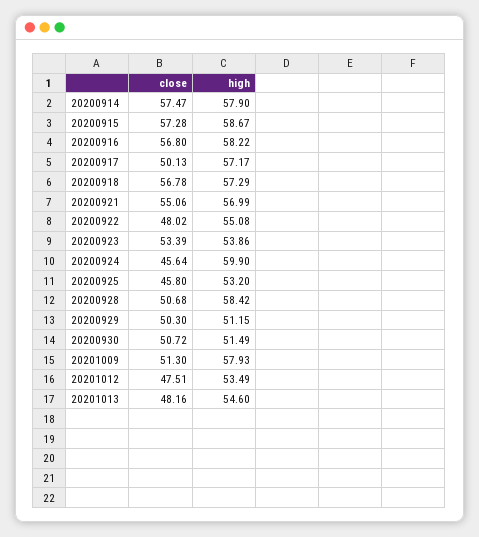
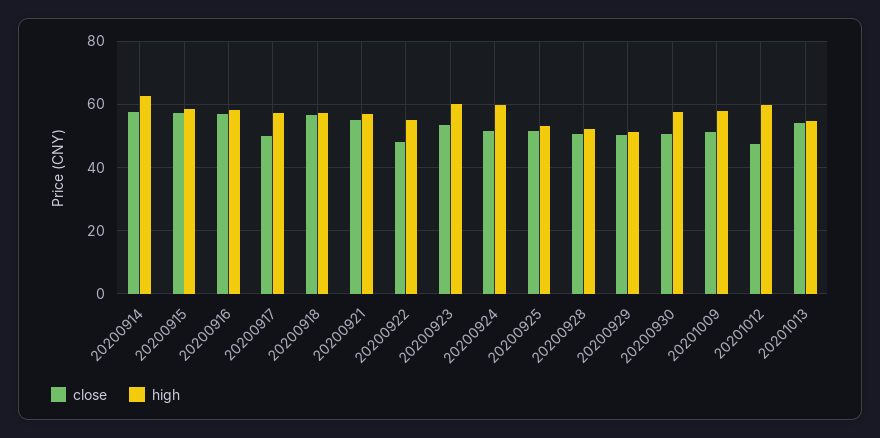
high, 20200914: 57.9 -> 62
high, 20200923: 53.86 -> 60
close, 20200924: 45.64 -> 52
close, 20200925: 45.8 -> 52
high, 20200928: 58.42 -> 52
high, 20200930: 51.49 -> 58
high, 20201012: 53.49 -> 60
close, 20201013: 48.16 -> 54

